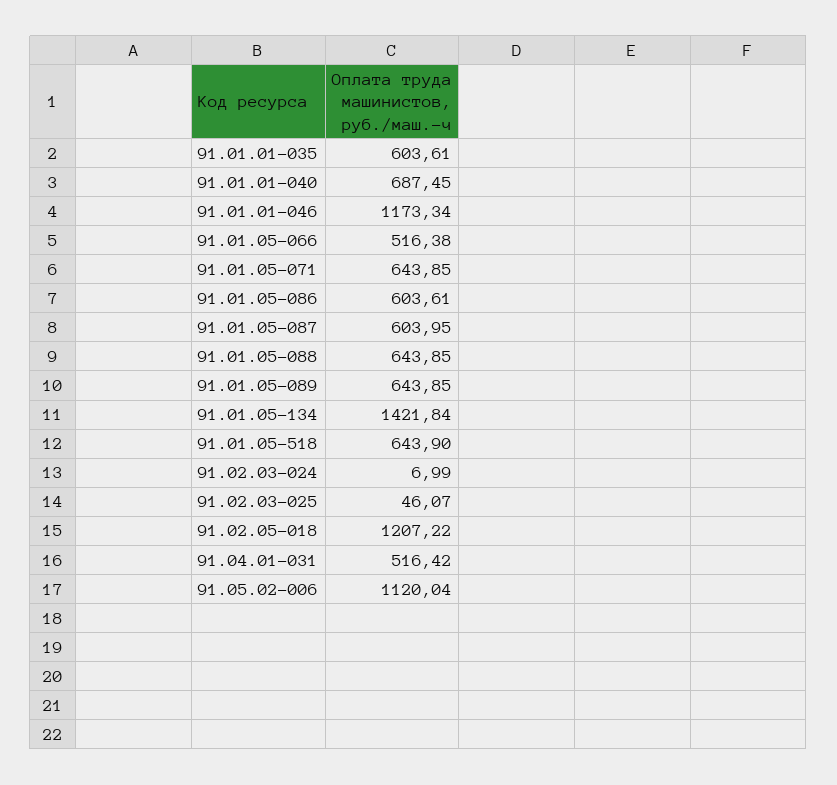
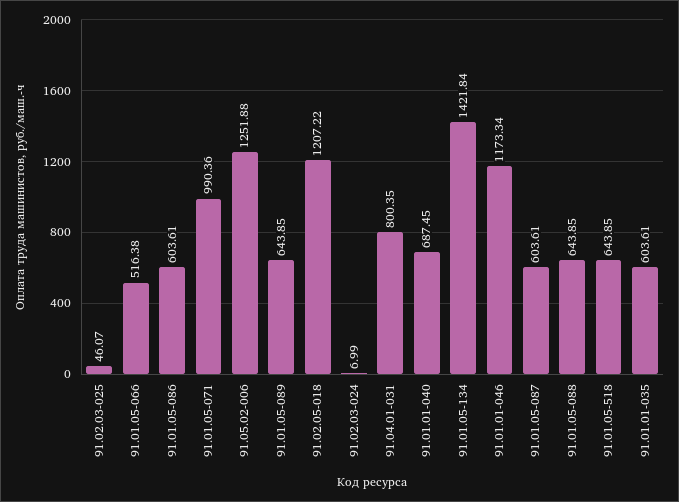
91.01.05-071: 643.85 -> 990.36
91.01.05-087: 603.95 -> 603.61
91.01.05-518: 643.9 -> 643.85
91.04.01-031: 516.42 -> 800.35
91.05.02-006: 1120.04 -> 1251.88

